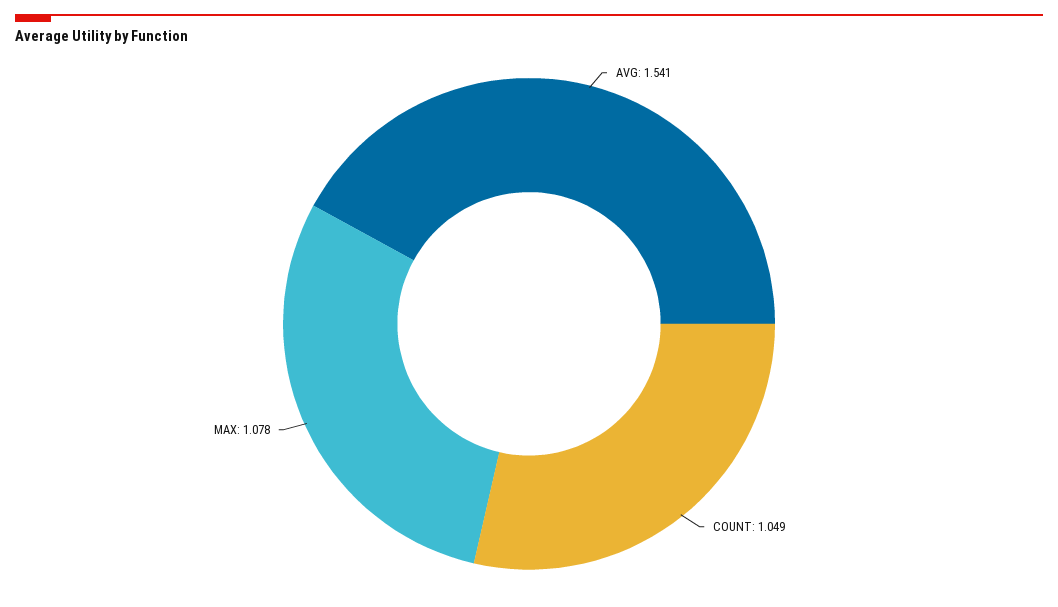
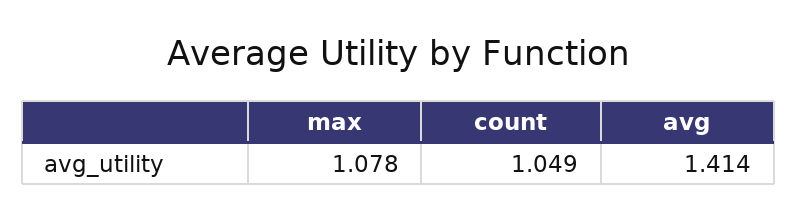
AVG: 1.541 -> 1.414

